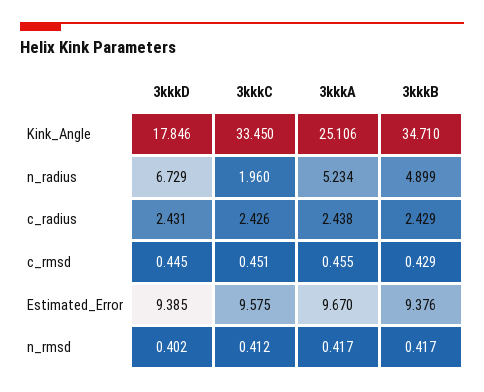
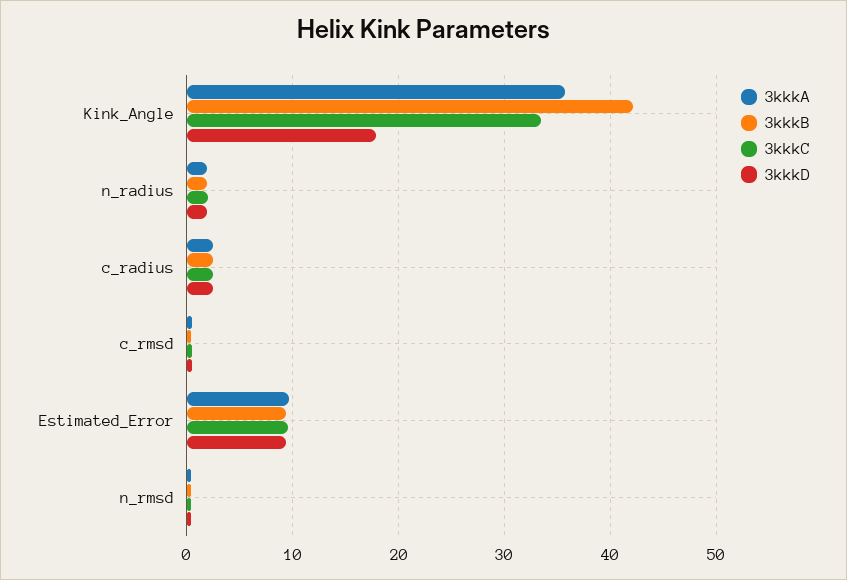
3kkkA, Kink_Angle: 25.106 -> 36
3kkkB, Kink_Angle: 34.71 -> 42
3kkkD, n_radius: 6.729 -> 2
3kkkA, n_radius: 5.234 -> 2
3kkkB, n_radius: 4.899 -> 2

